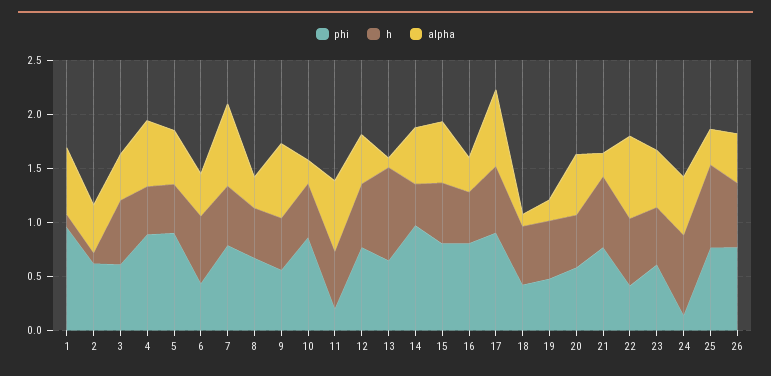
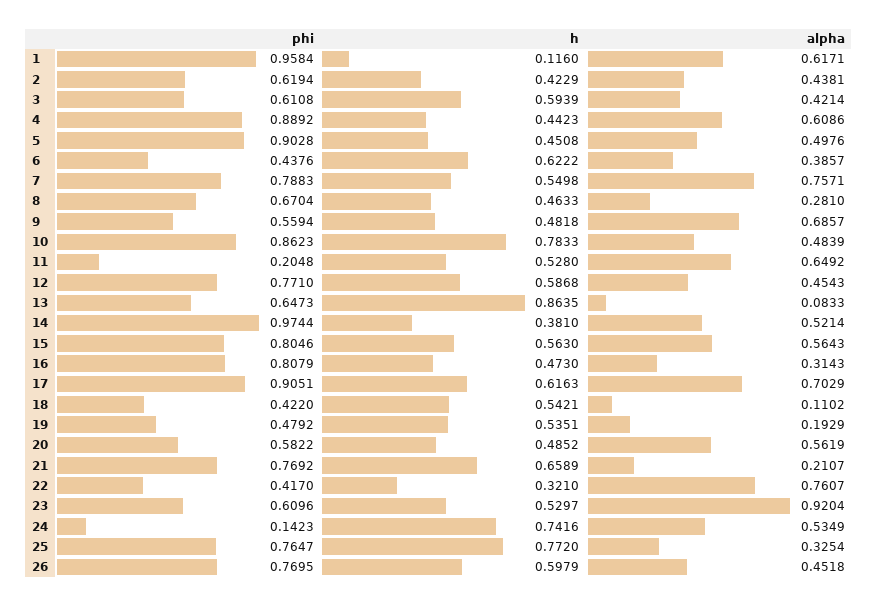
h, 2: 0.1 -> 0.4229
h, 10: 0.5 -> 0.7833
alpha, 10: 0.2 -> 0.4839
h, 22: 0.6 -> 0.321
alpha, 23: 0.5 -> 0.9204

